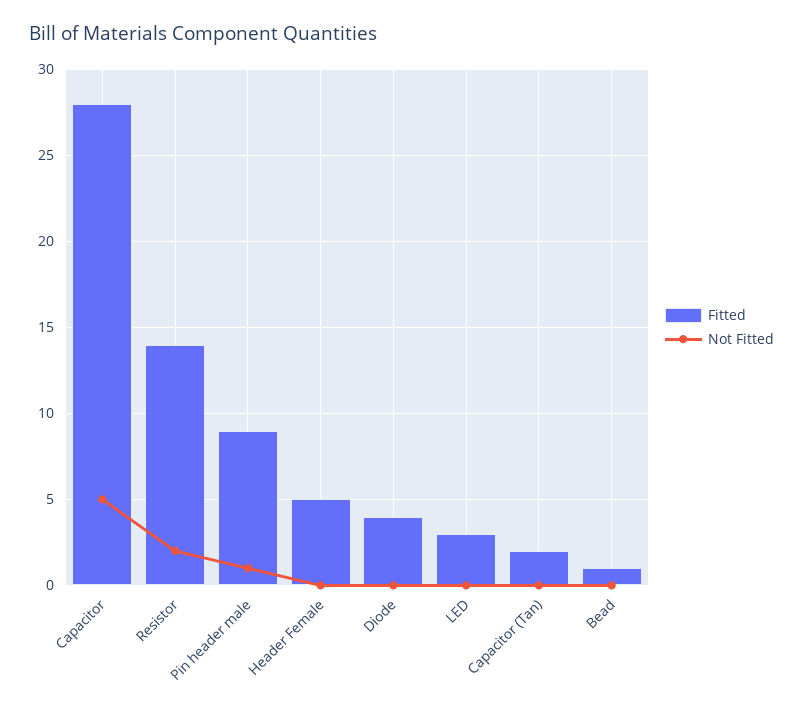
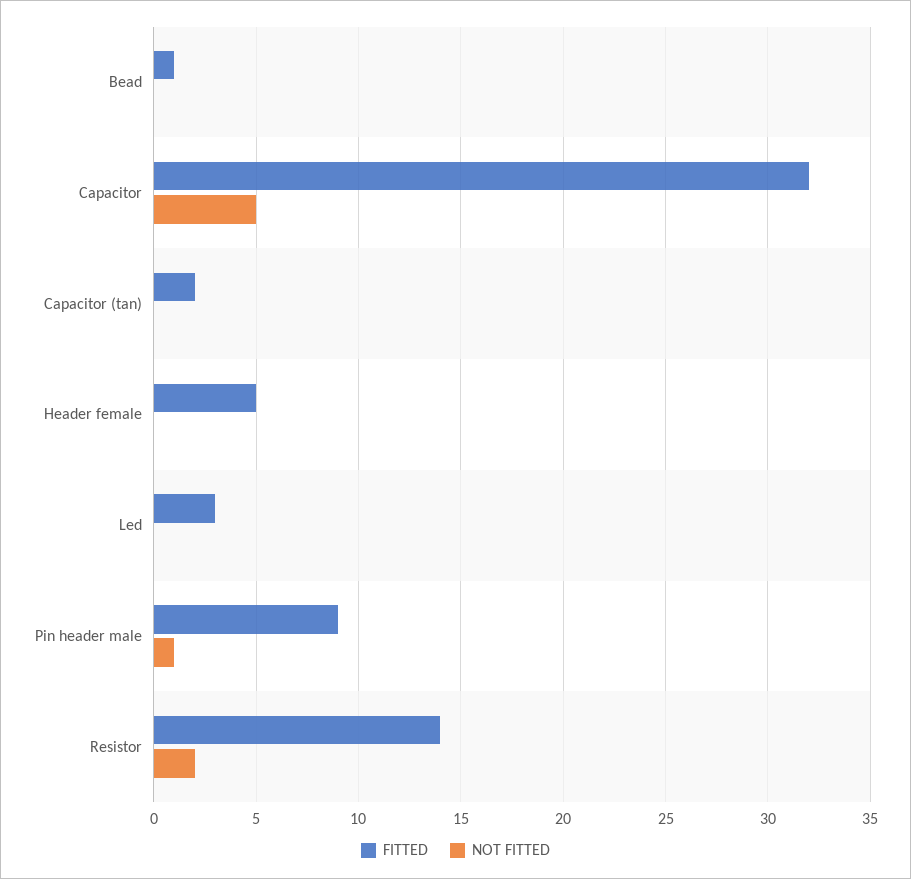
Fitted, Capacitor: 28 -> 32
Fitted, Diode: 4 -> none
Not Fitted, Diode: 0 -> none

